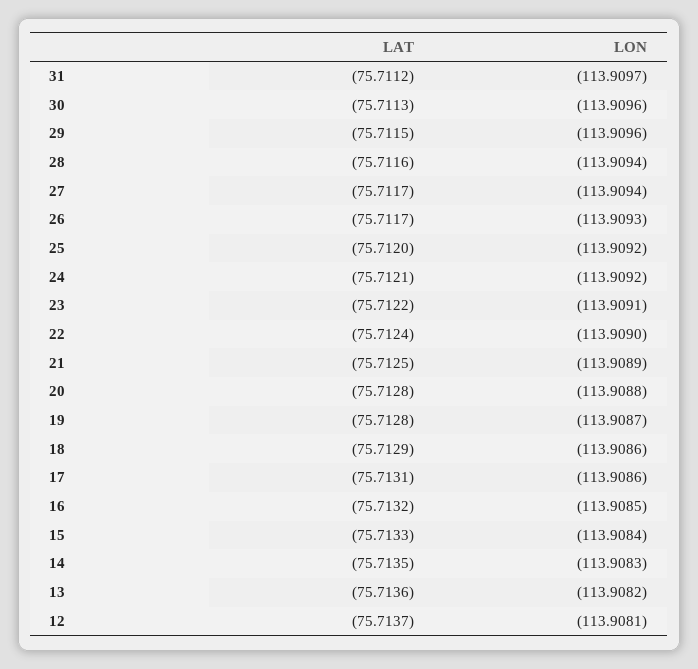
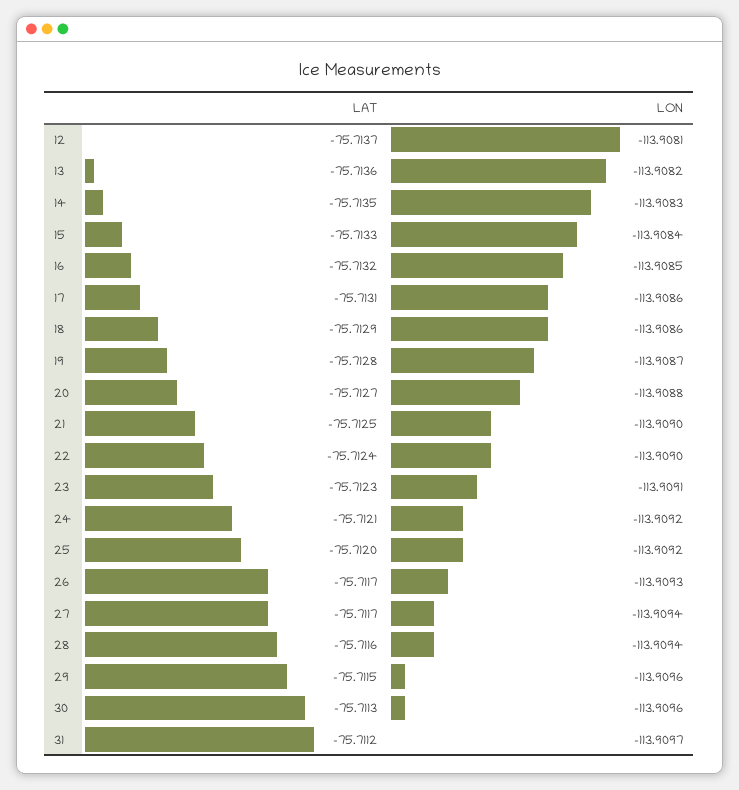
LAT, 23: -75.7122 -> -75.7123
LON, 21: -113.9089 -> -113.909
LAT, 20: -75.7128 -> -75.7127

